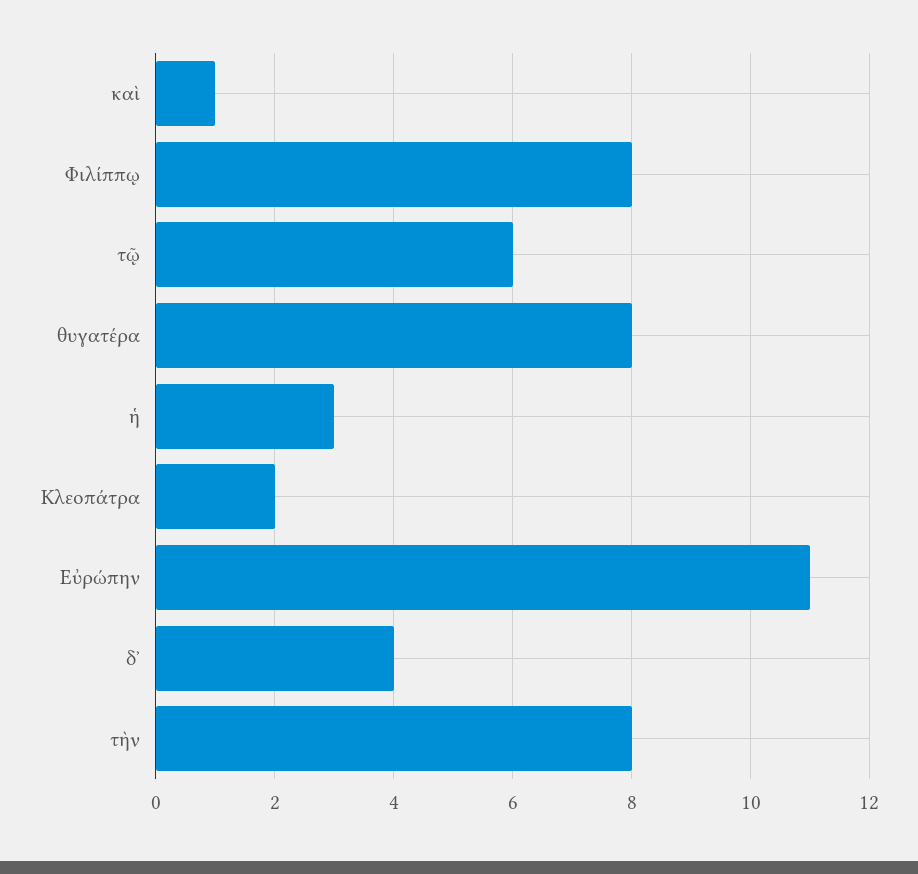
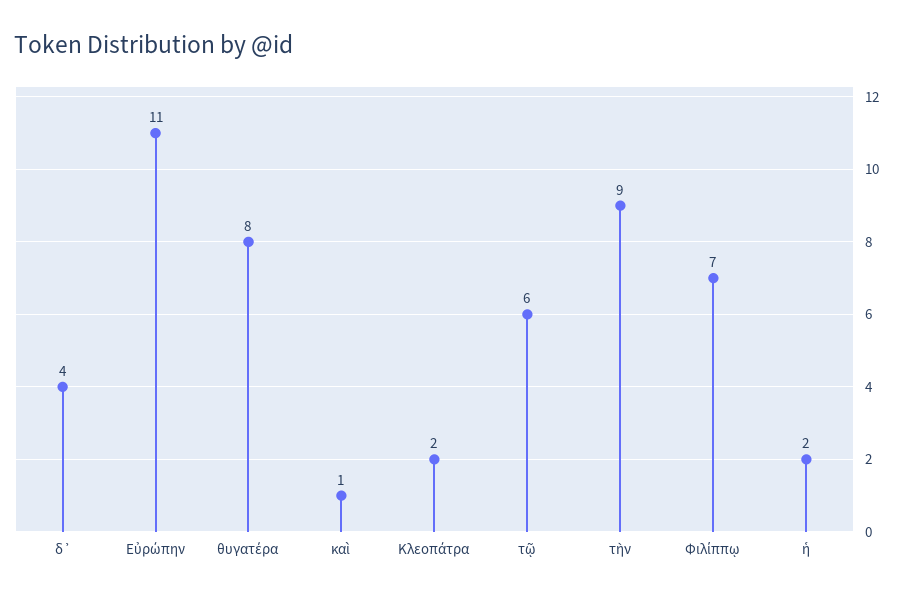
Φιλίππῳ: 8 -> 7
ἡ: 3 -> 2
τὴν: 8 -> 9

